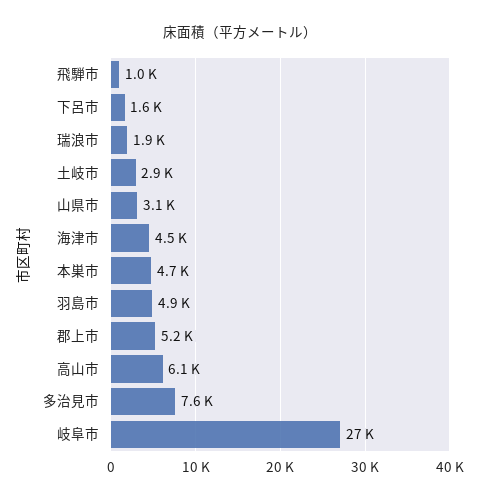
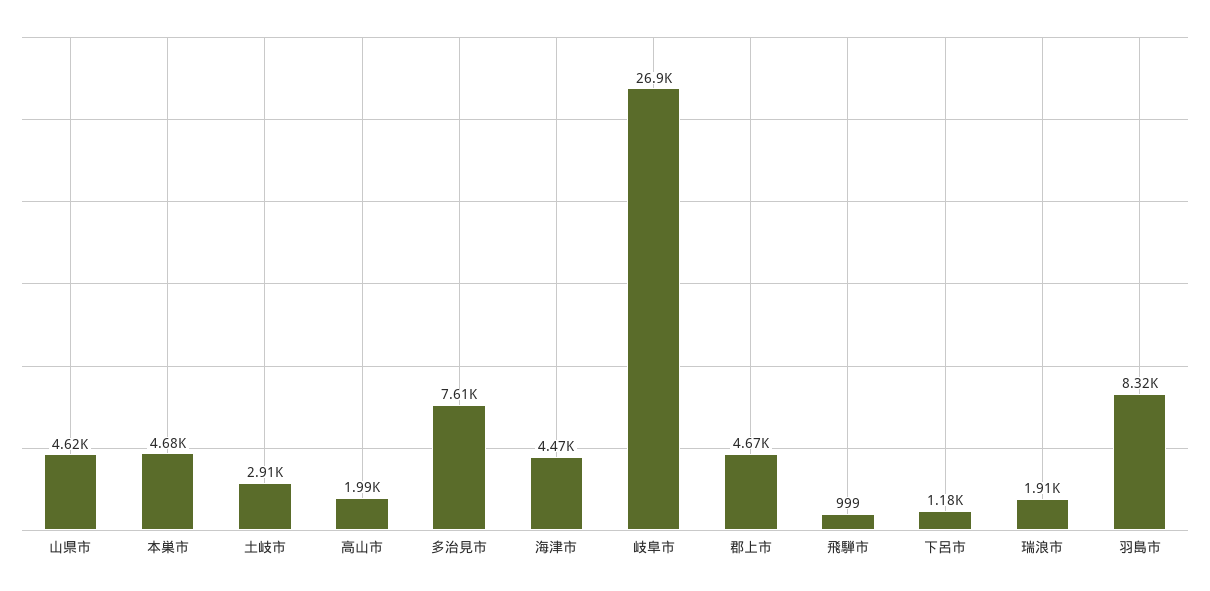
下呂市: 1600 -> 1180
山県市: 3100 -> 4620
羽島市: 4900 -> 8320
郡上市: 5200 -> 4670
高山市: 6100 -> 1990

